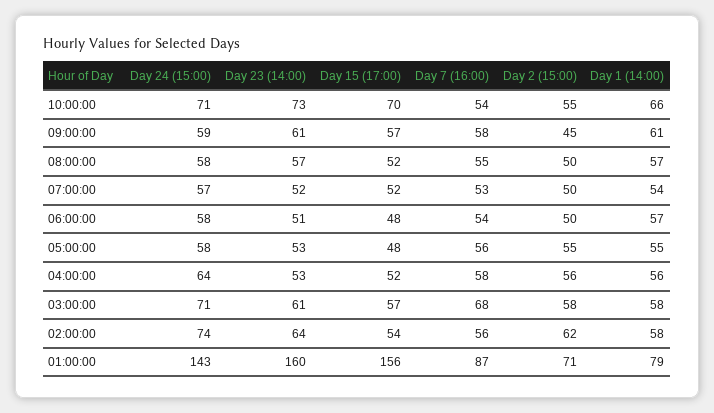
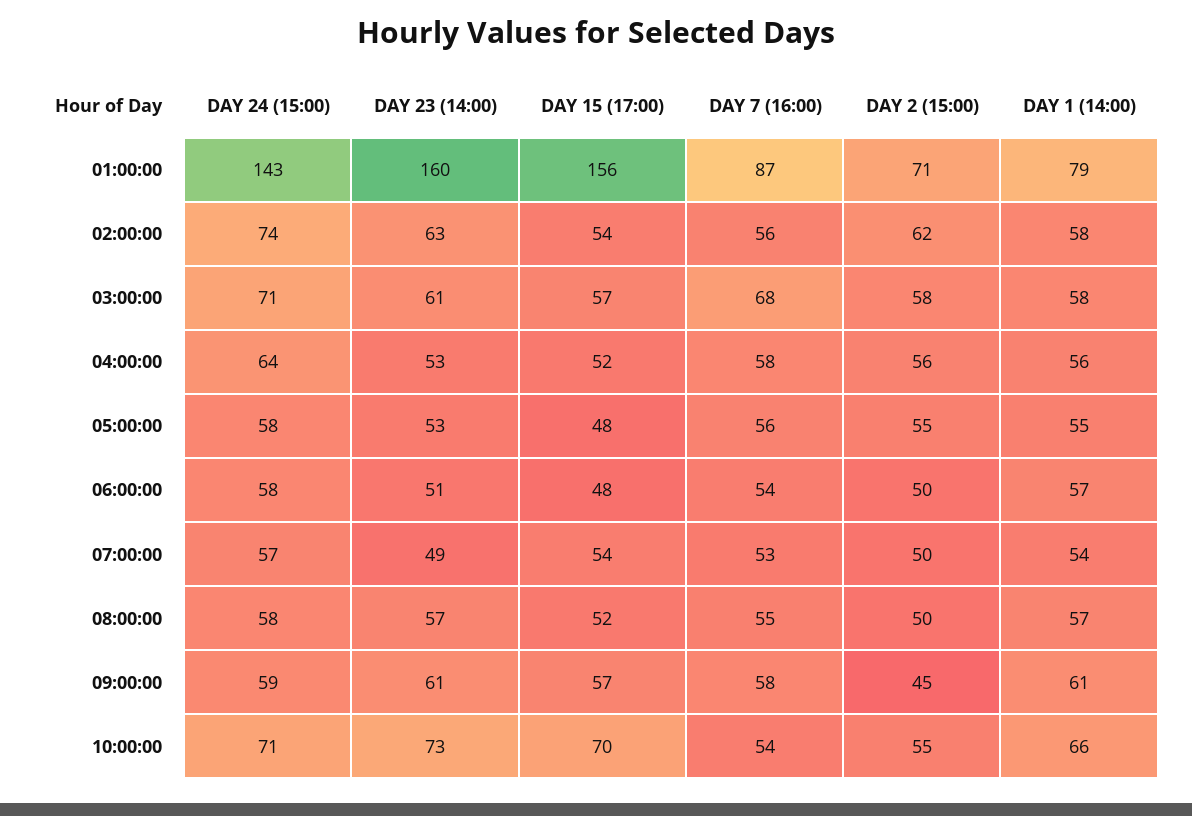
Day 23 (14:00), 07:00:00: 52 -> 49
Day 15 (17:00), 07:00:00: 52 -> 54
Day 23 (14:00), 02:00:00: 64 -> 63

